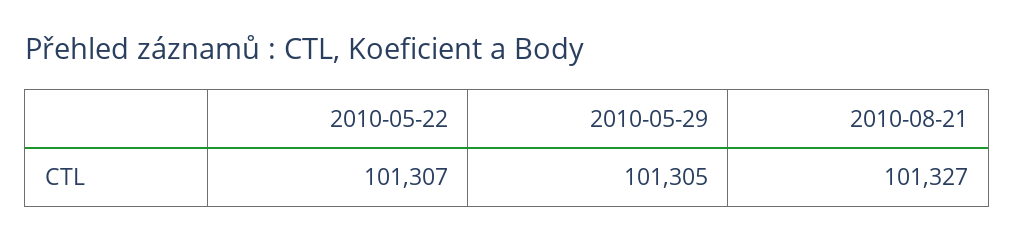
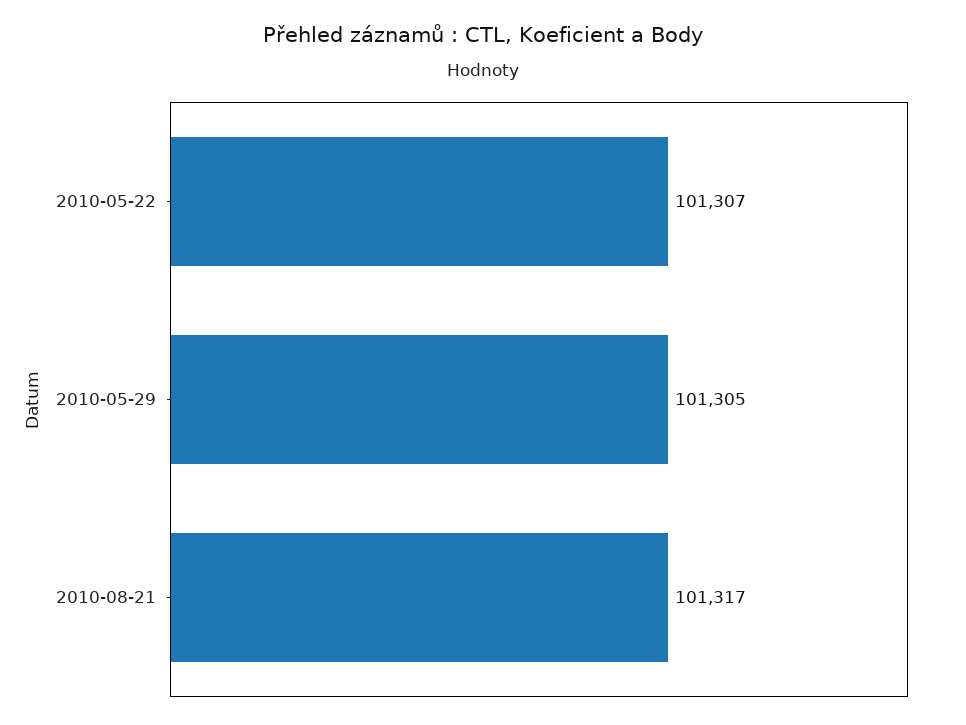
2010-08-21: 101327 -> 101317

